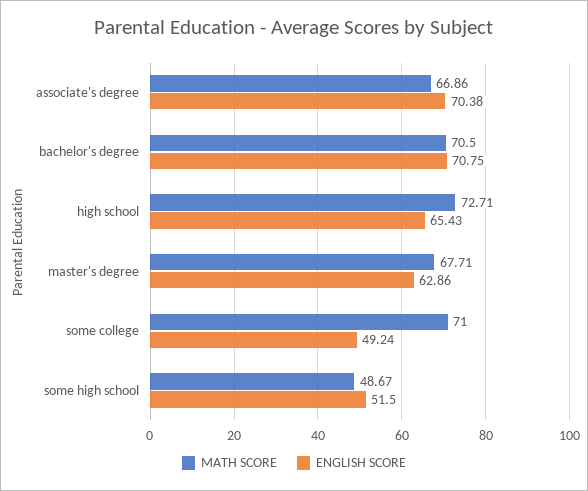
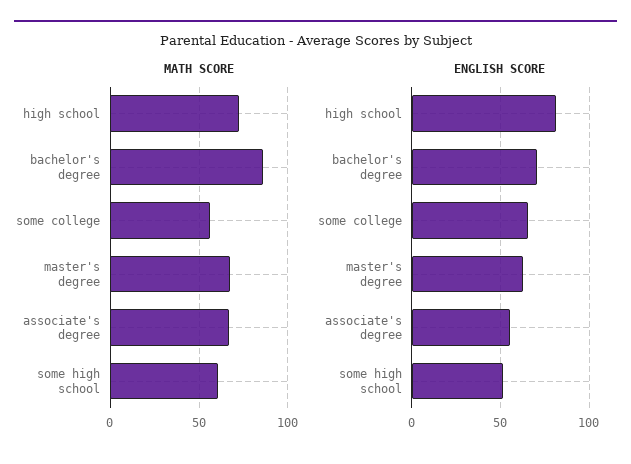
ENGLISH SCORE, associate's degree: 70.38 -> 55
MATH SCORE, bachelor's degree: 70.5 -> 85
ENGLISH SCORE, high school: 65.43 -> 80
MATH SCORE, some college: 71 -> 55
ENGLISH SCORE, some college: 49.24 -> 65
MATH SCORE, some high school: 48.67 -> 60

